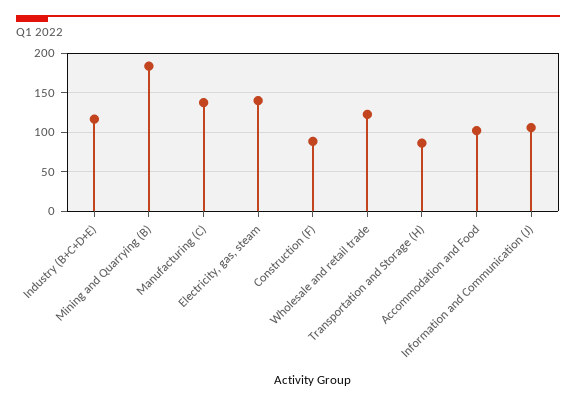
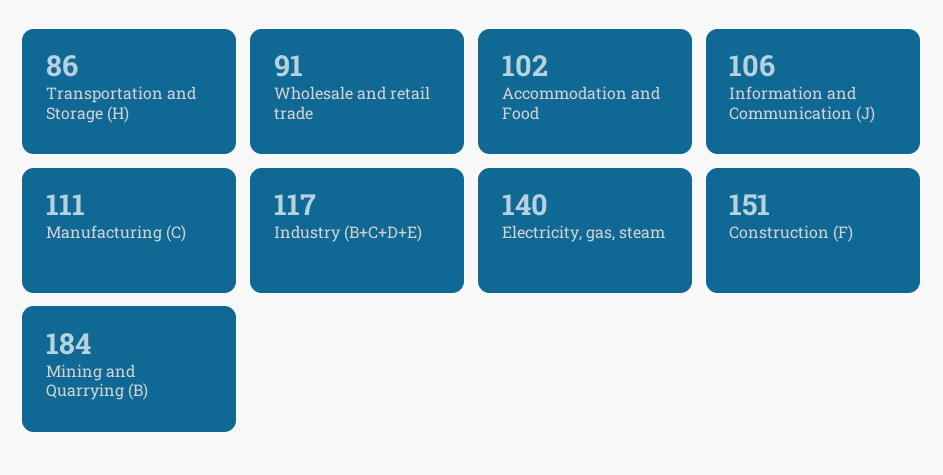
Manufacturing (C): 140 -> 111
Construction (F): 90 -> 151
Wholesale and retail trade: 120 -> 91

